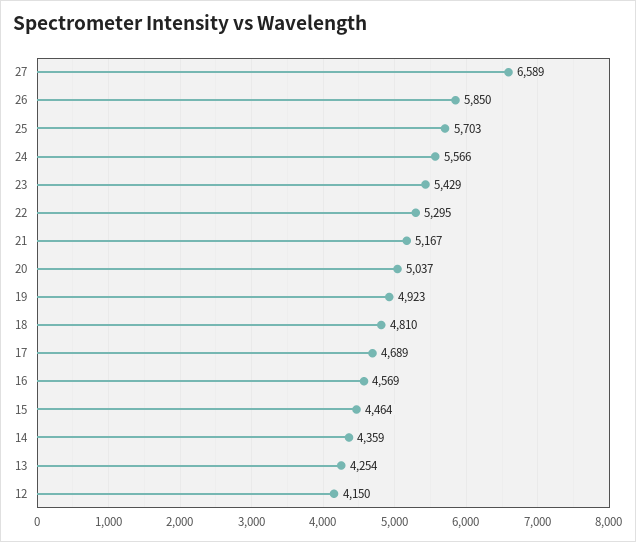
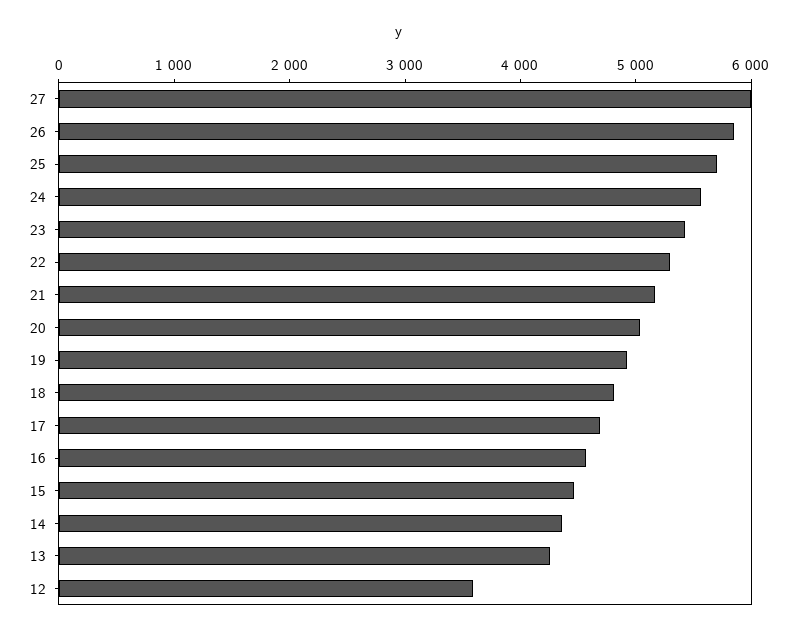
27: 6589 -> 6000
12: 4150 -> 3600

